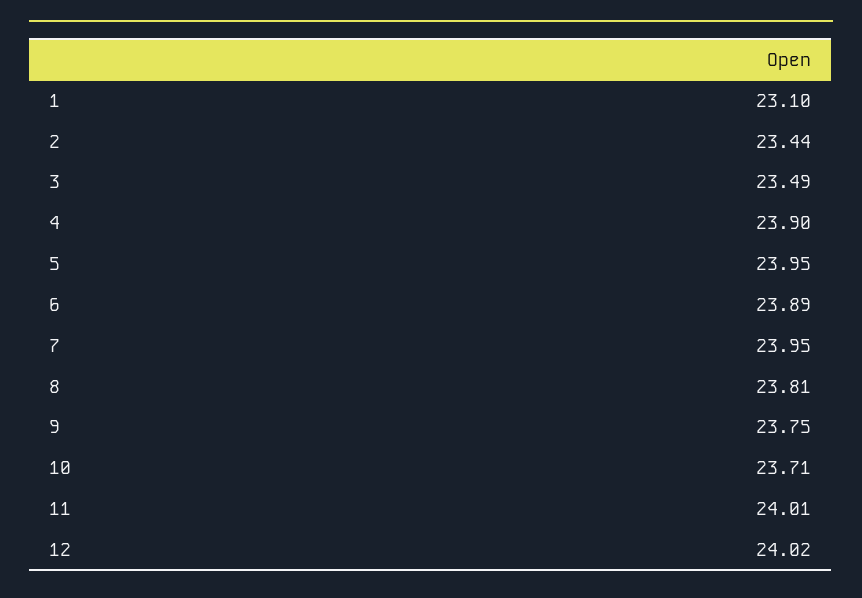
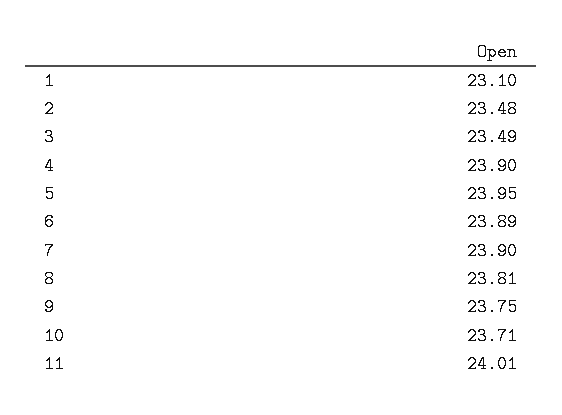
2: 23.44 -> 23.48
7: 23.95 -> 23.9
12: 24.02 -> none

